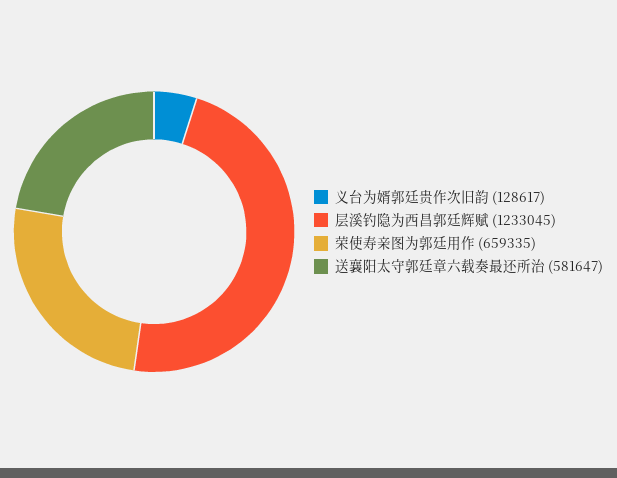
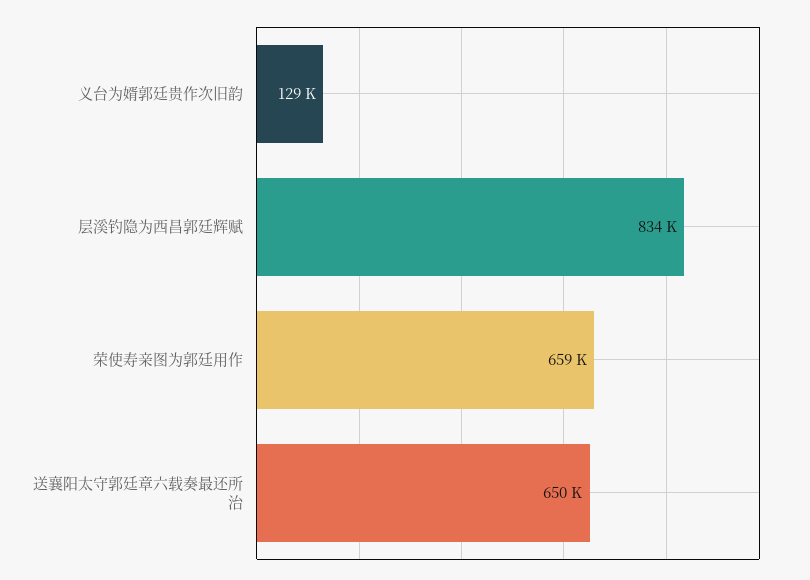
层溪钓隐为西昌郭廷辉赋: 1233045 -> 834000
送襄阳太守郭廷章六载奏最还所治: 581647 -> 650000

